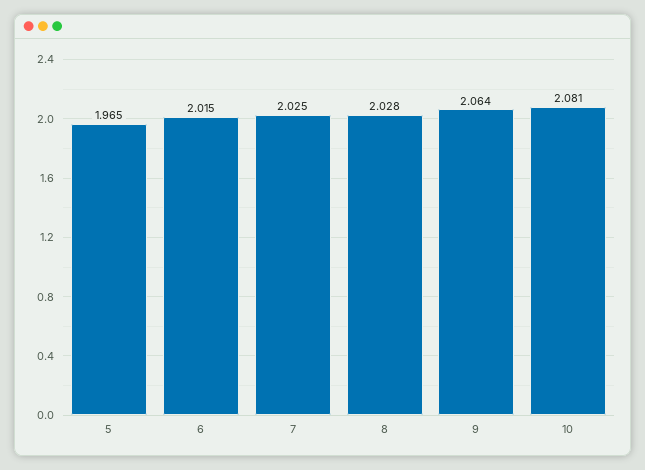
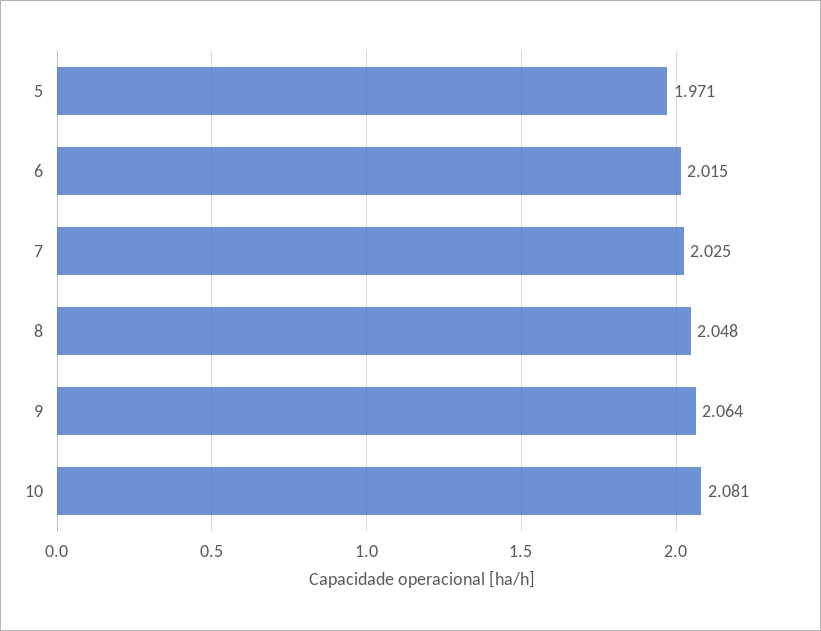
5: 1.965 -> 1.971
8: 2.028 -> 2.048

